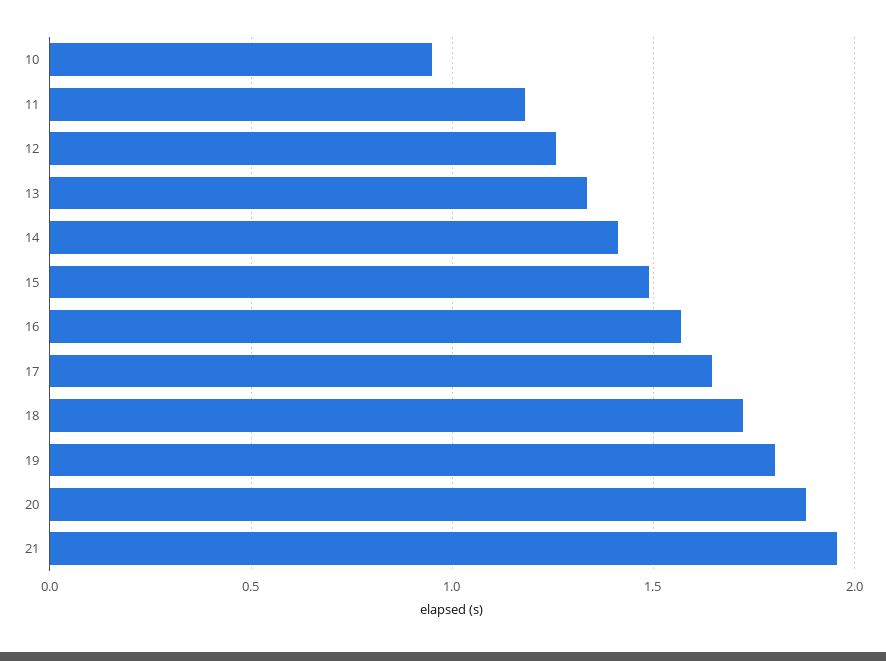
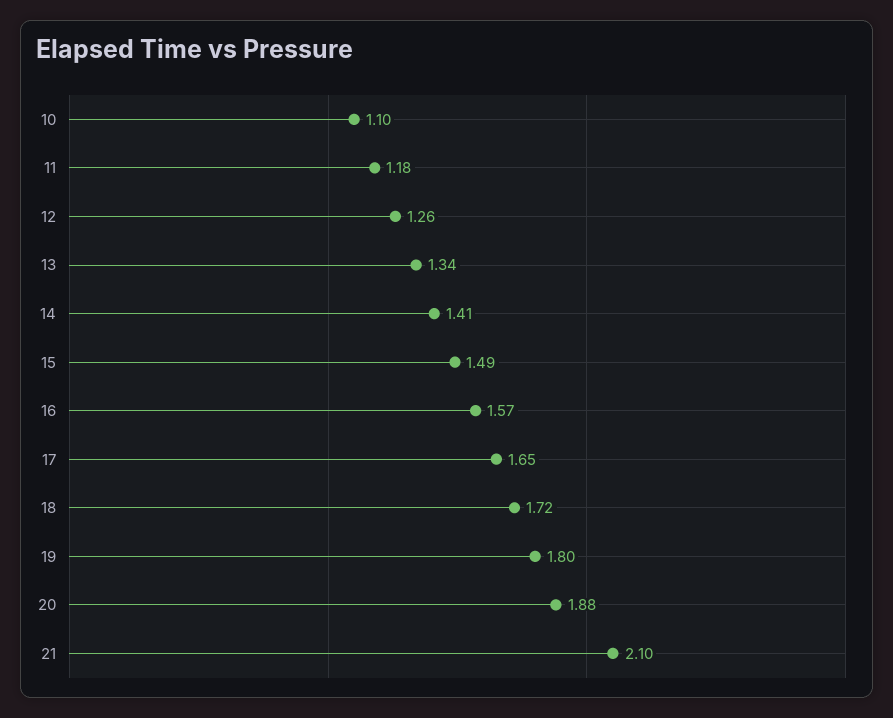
10: 0.95 -> 1.1
21: 1.95 -> 2.1

